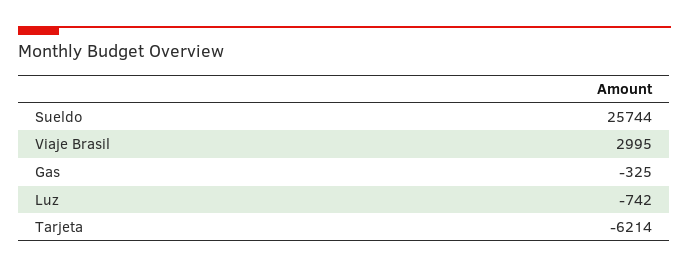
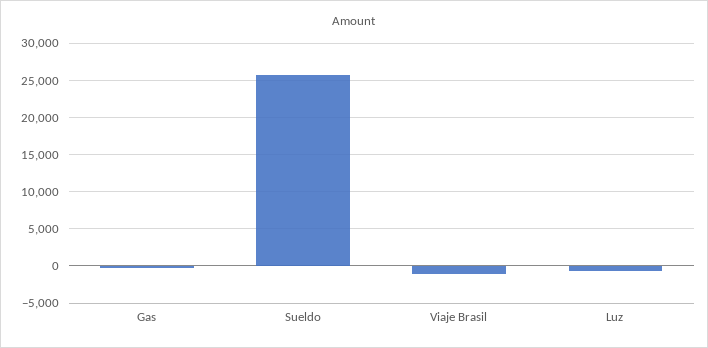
Viaje Brasil: 2995 -> -1000
Tarjeta: -6214 -> none

